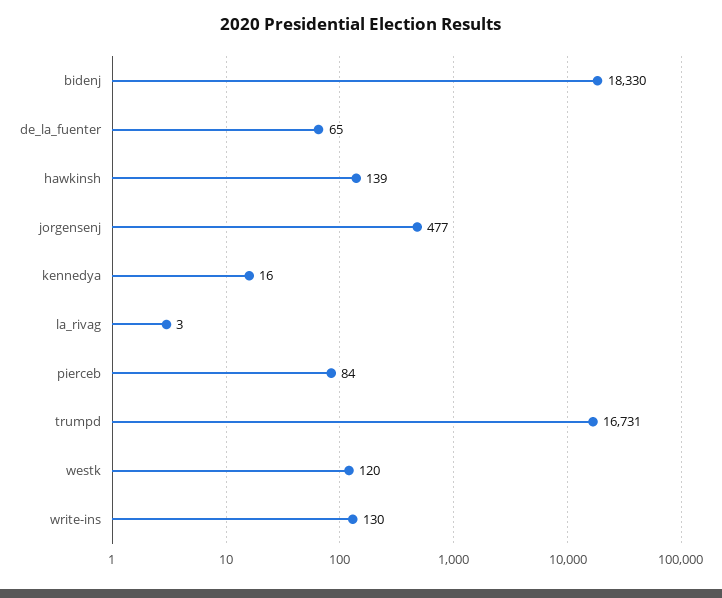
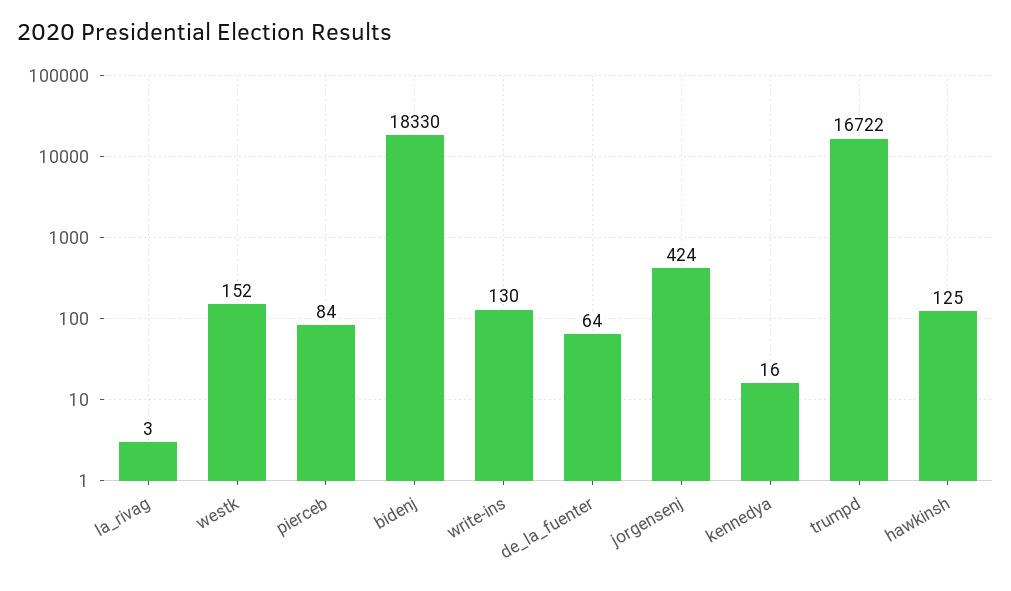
de_la_fuenter: 65 -> 64
hawkinsh: 139 -> 125
jorgensenj: 477 -> 424
trumpd: 16731 -> 16722
westk: 120 -> 152

